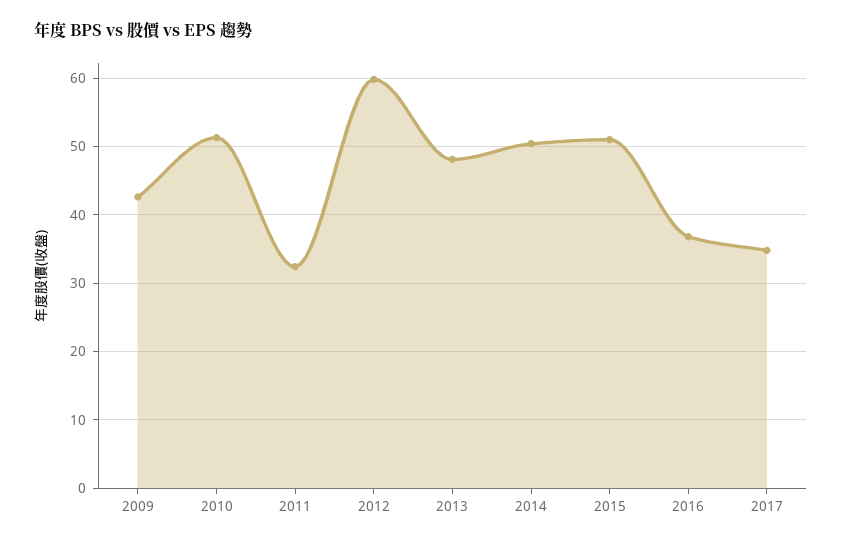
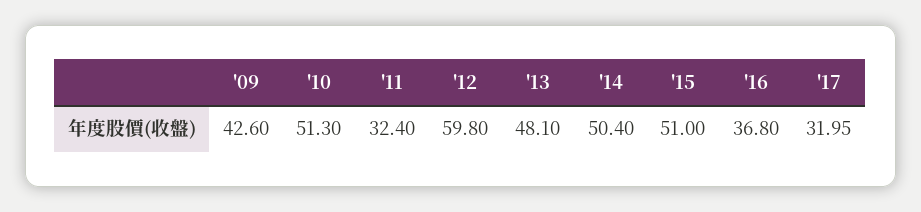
2017: 35 -> 31.95

